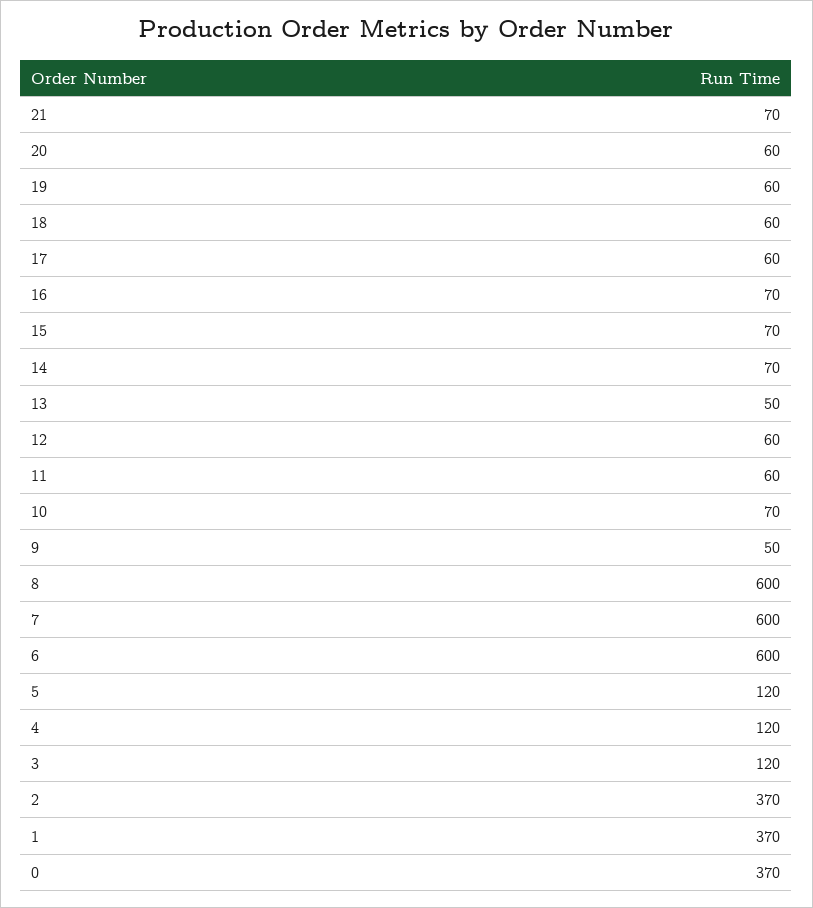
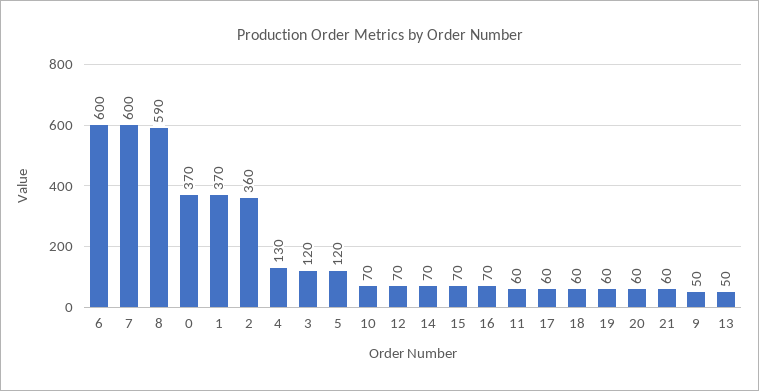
21: 70 -> 60
12: 60 -> 70
8: 600 -> 590
4: 120 -> 130
2: 370 -> 360

